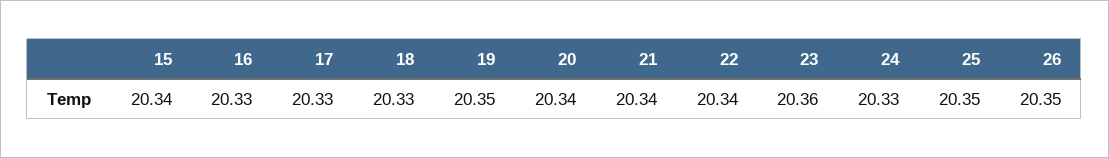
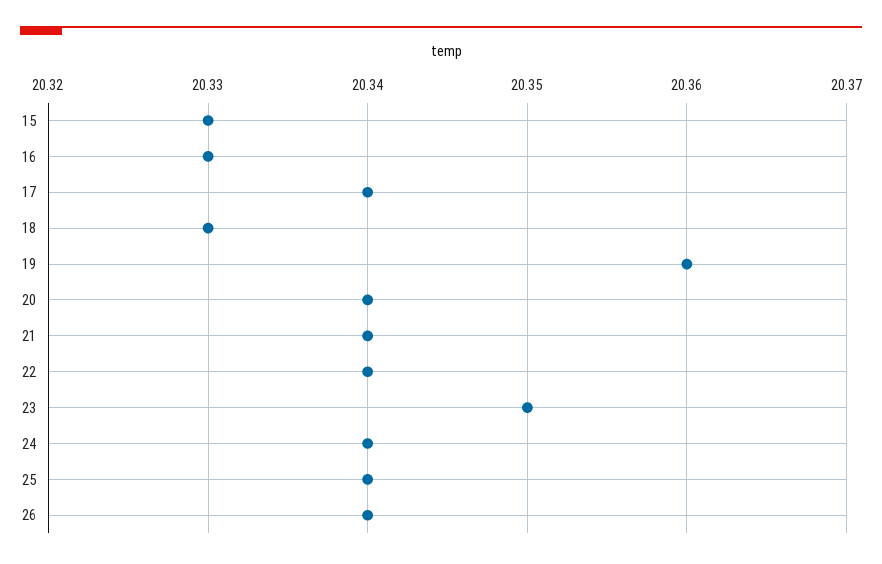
15: 20.34 -> 20.33
17: 20.33 -> 20.34
19: 20.35 -> 20.36
23: 20.36 -> 20.35
24: 20.33 -> 20.34
25: 20.35 -> 20.34
26: 20.35 -> 20.34

